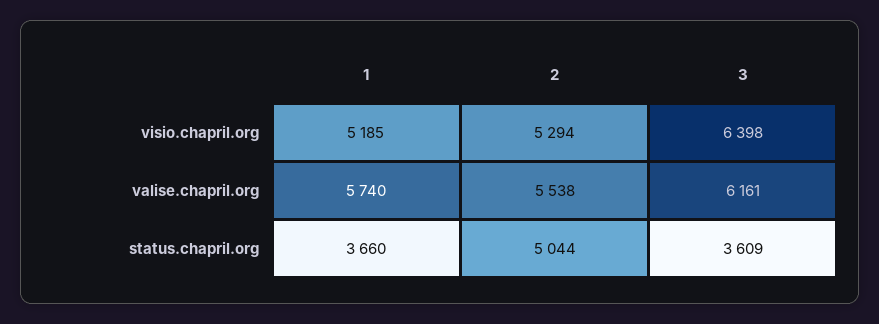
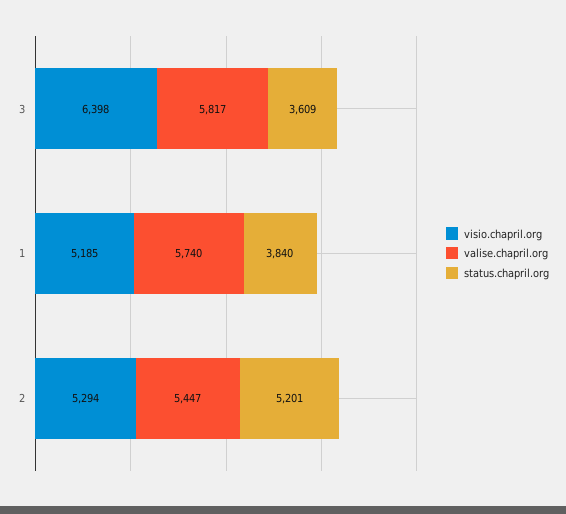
valise.chapril.org, 2: 5538 -> 5447
valise.chapril.org, 3: 6161 -> 5817
status.chapril.org, 1: 3660 -> 3840
status.chapril.org, 2: 5044 -> 5201

